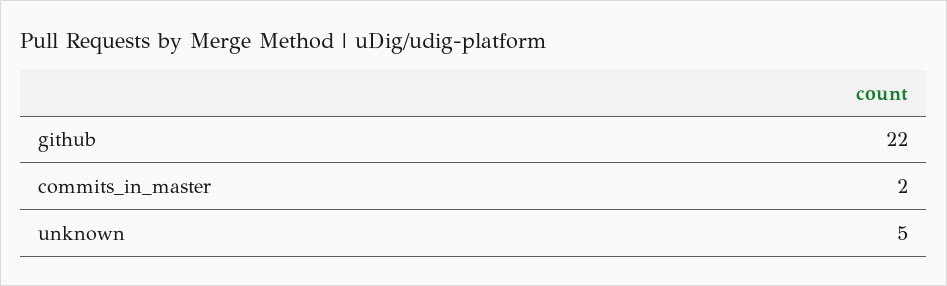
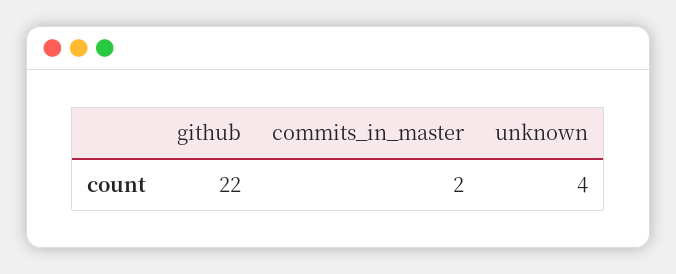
unknown: 5 -> 4

